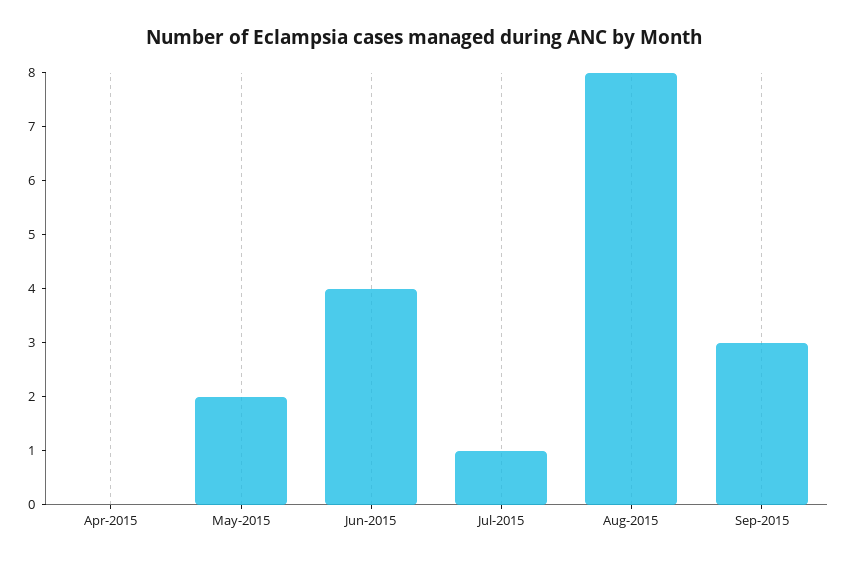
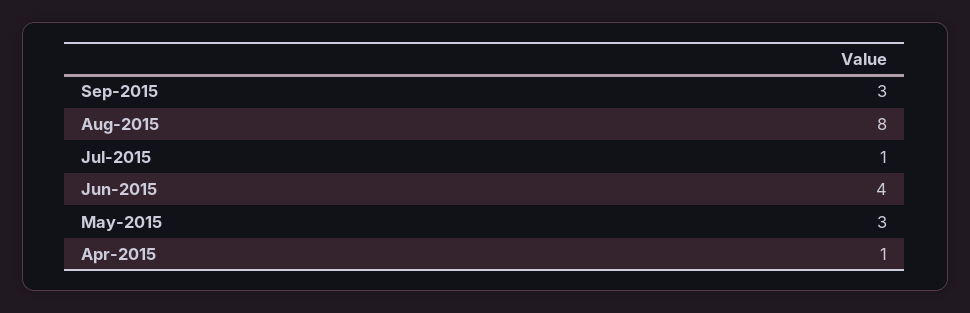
Apr-2015: 0 -> 1
May-2015: 2 -> 3

